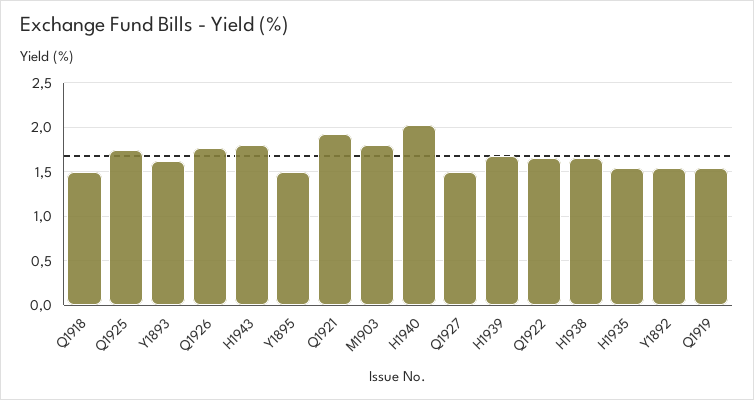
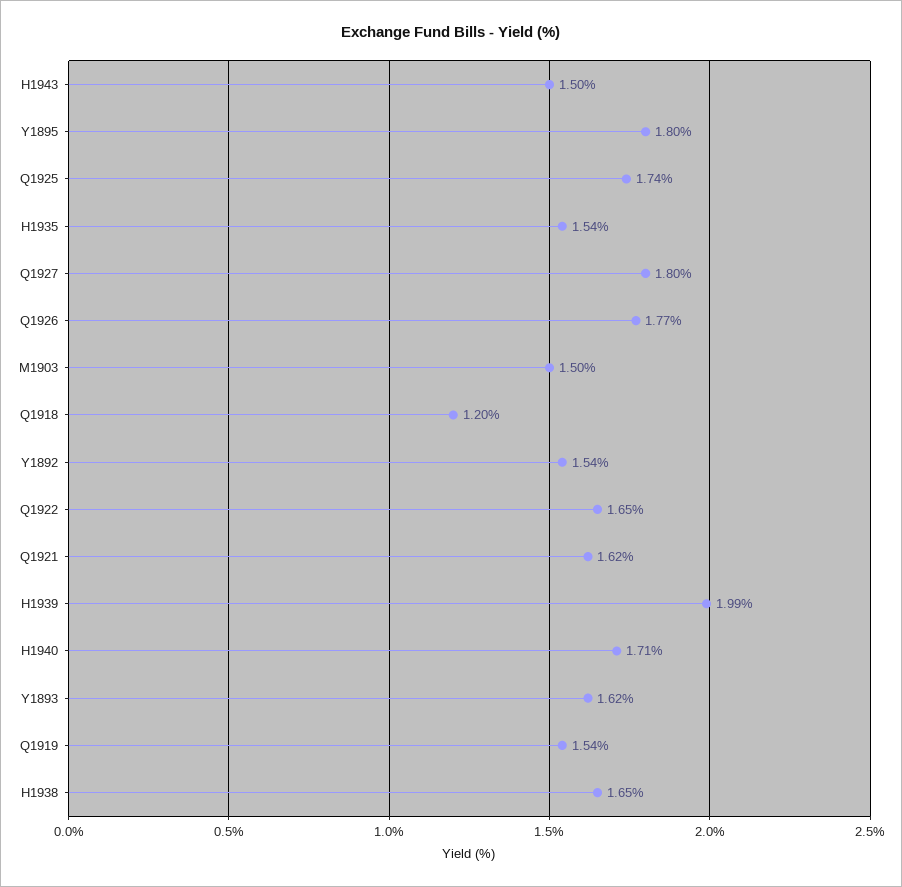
Q1918: 1.5 -> 1.2
H1943: 1.8 -> 1.5
Y1895: 1.5 -> 1.8
Q1921: 1.9 -> 1.62
M1903: 1.8 -> 1.5
H1940: 2 -> 1.71
Q1927: 1.5 -> 1.8
H1939: 1.7 -> 1.99

